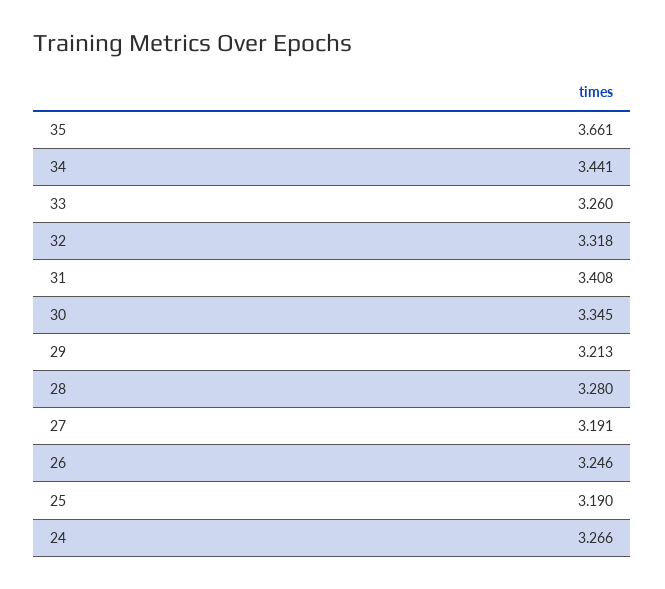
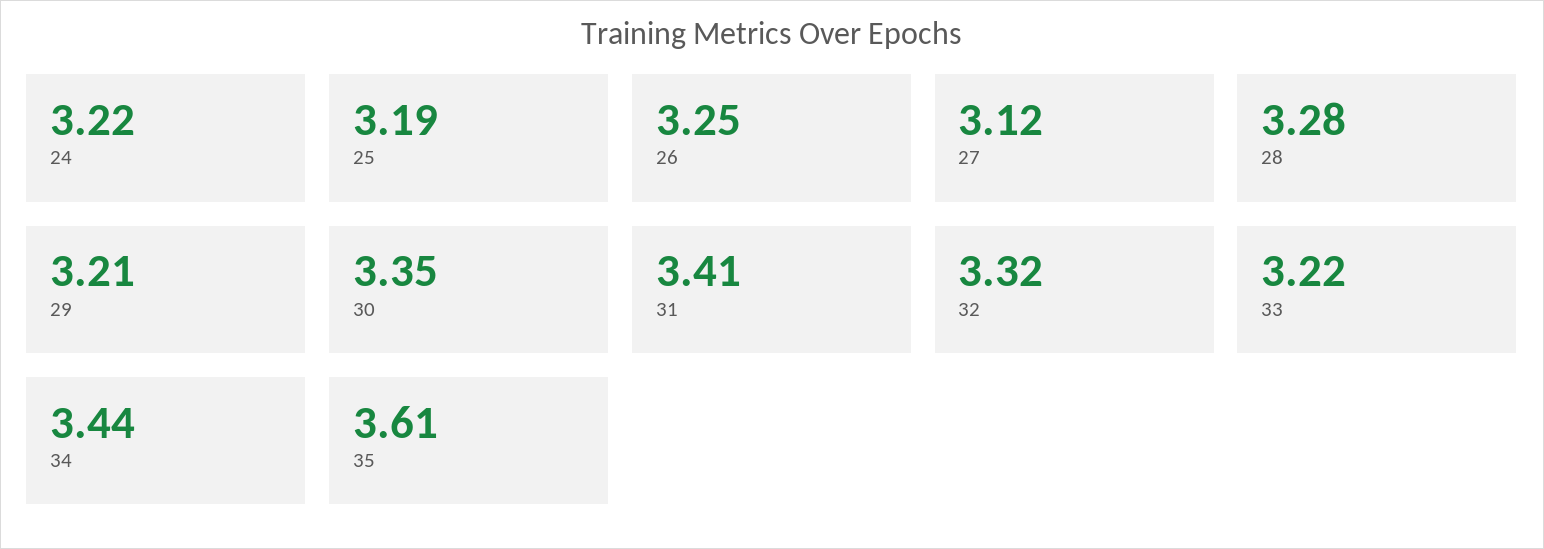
35: 3.661 -> 3.61
33: 3.26 -> 3.22
27: 3.191 -> 3.12
24: 3.266 -> 3.22

